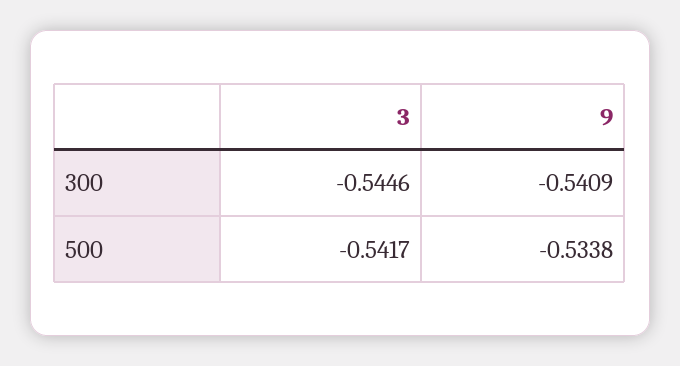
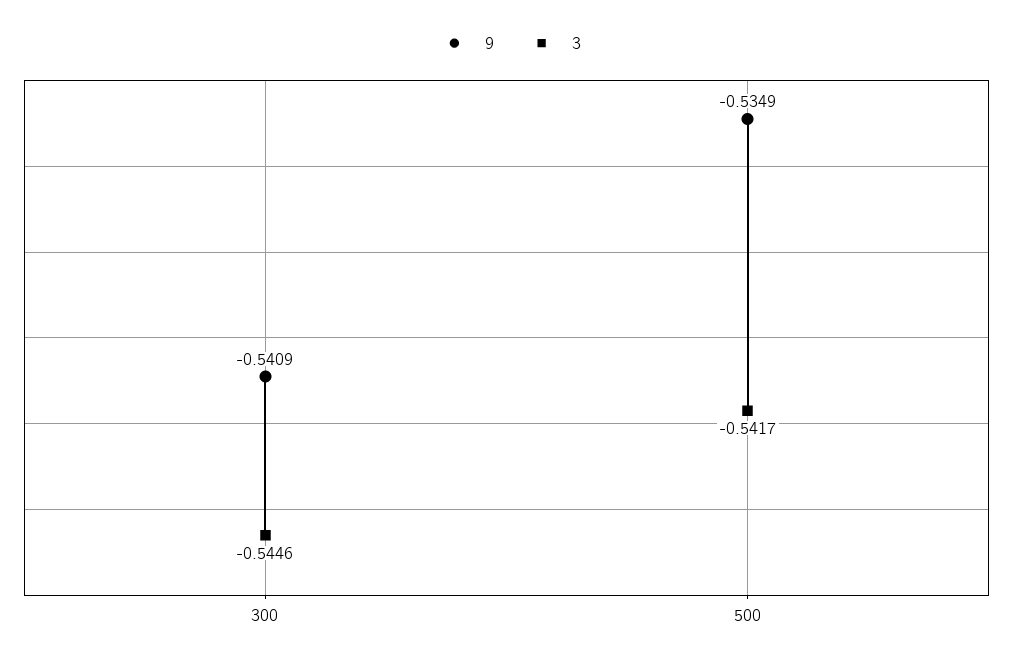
9, 500: -0.5338 -> -0.5349

